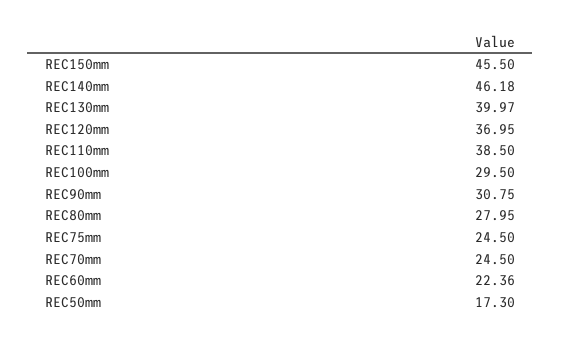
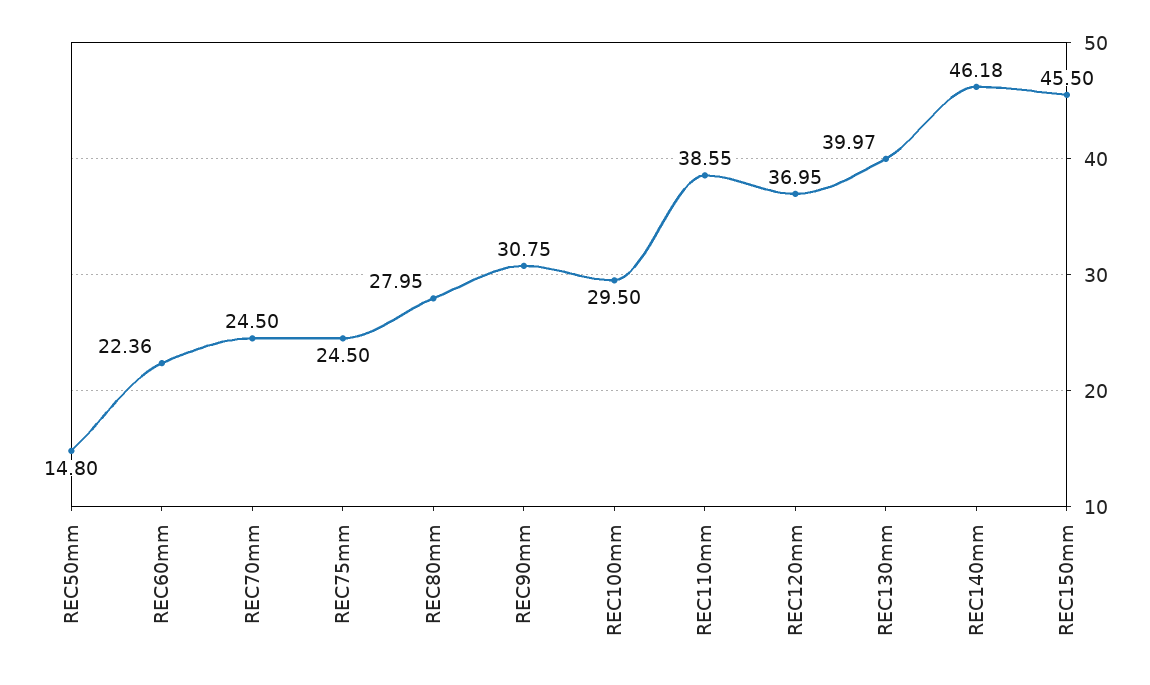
REC110mm: 38.5 -> 38.55
REC50mm: 17.3 -> 14.8

